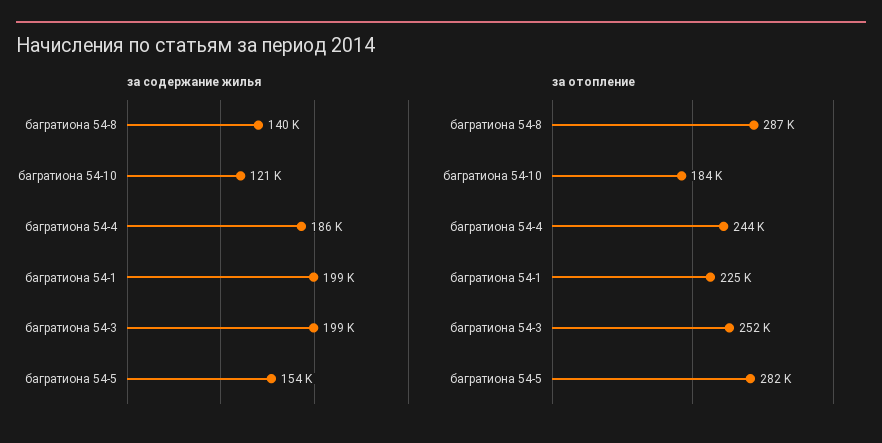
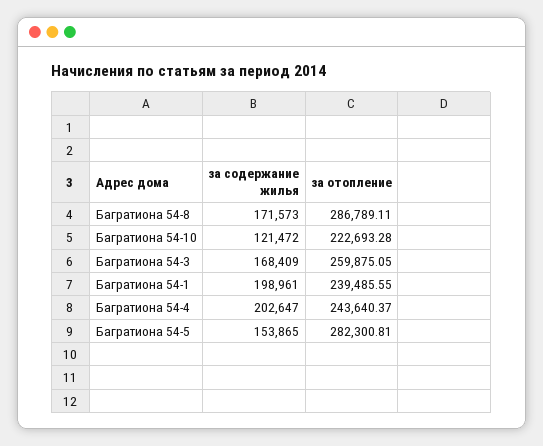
за содержание жилья, багратиона 54-8: 140000 -> 171573
за содержание жилья, багратиона 54-4: 186000 -> 202647
за содержание жилья, багратиона 54-3: 199000 -> 168409
за отопление, багратиона 54-10: 184000 -> 222693.28
за отопление, багратиона 54-1: 225000 -> 239485.55
за отопление, багратиона 54-3: 252000 -> 259875.05

